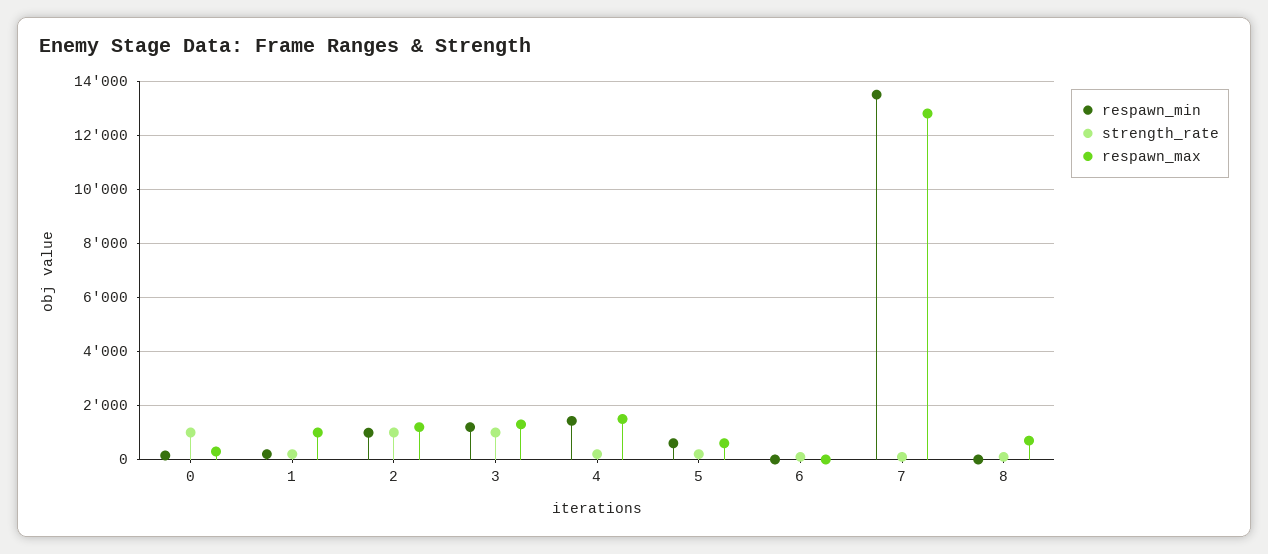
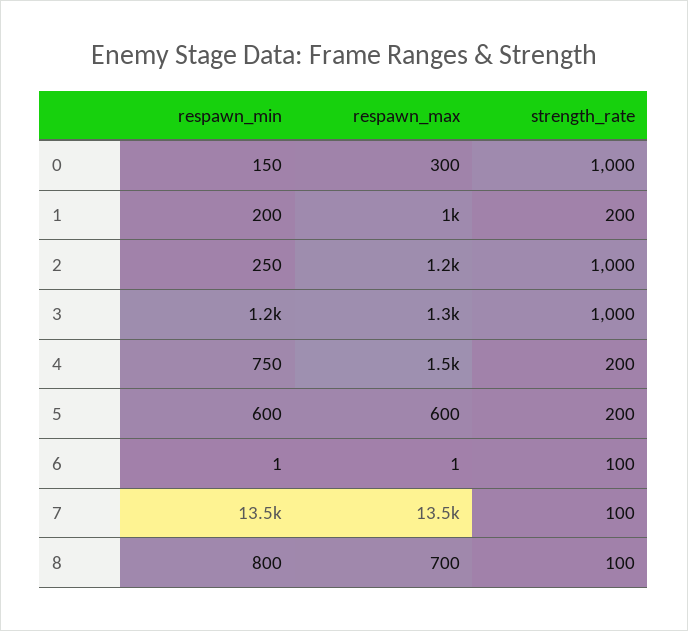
respawn_min, 2: 1000 -> 250
respawn_min, 4: 1500 -> 750
respawn_max, 7: 12750 -> 13500
respawn_min, 8: 0 -> 800

